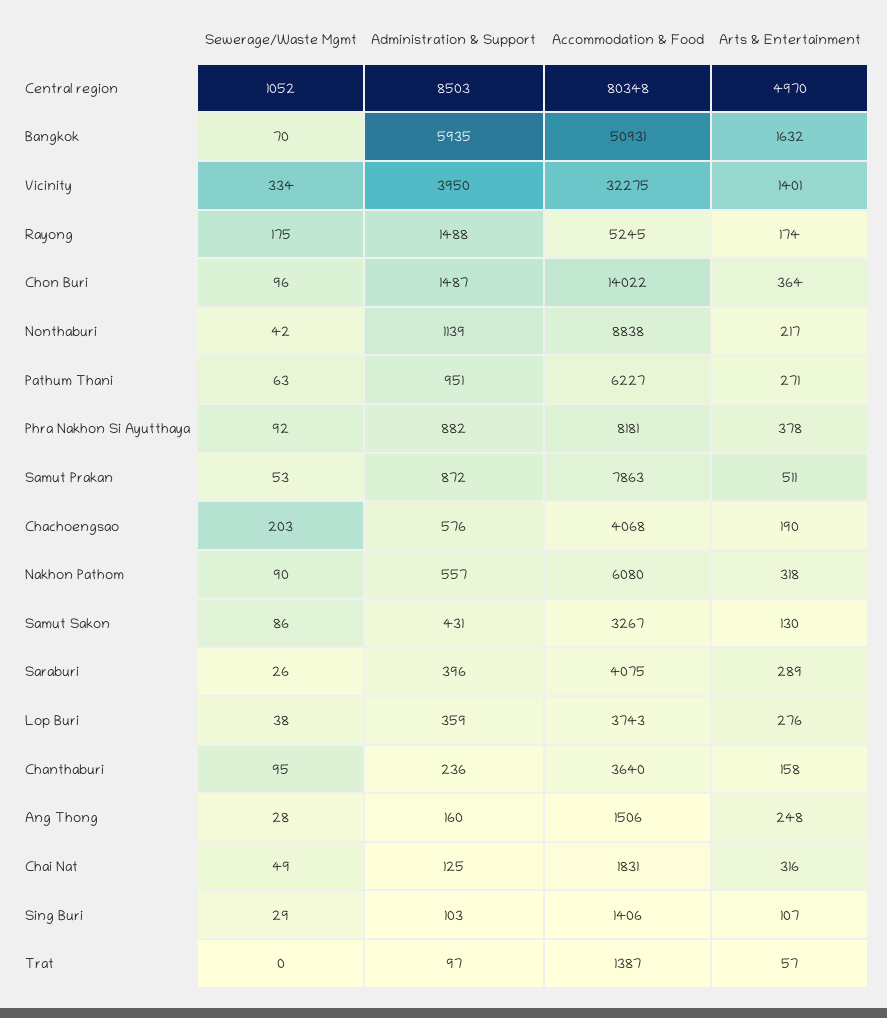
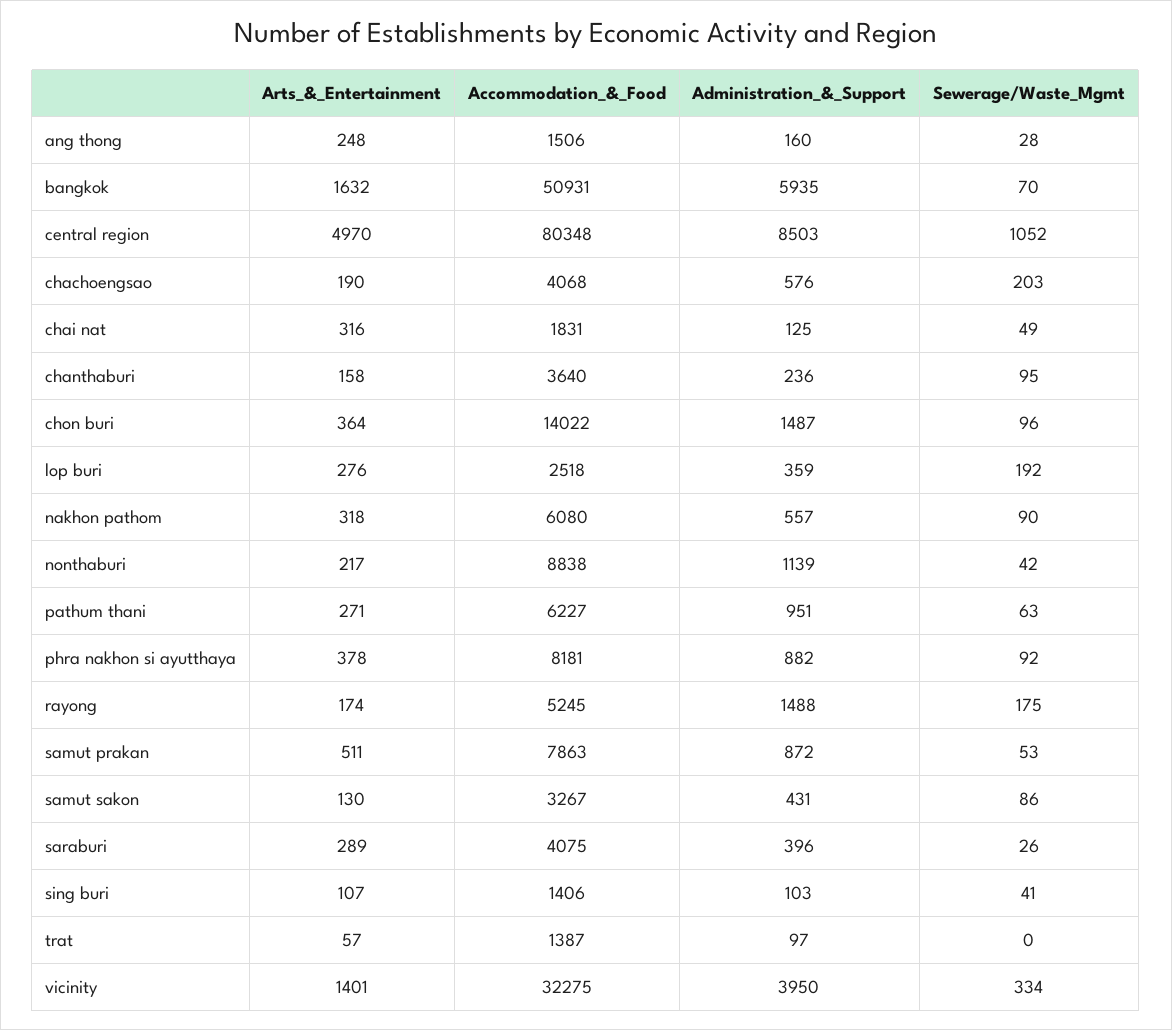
Sewerage/Waste Mgmt, Lop Buri: 38 -> 192
Accommodation & Food, Lop Buri: 3743 -> 2518
Sewerage/Waste Mgmt, Sing Buri: 29 -> 41

